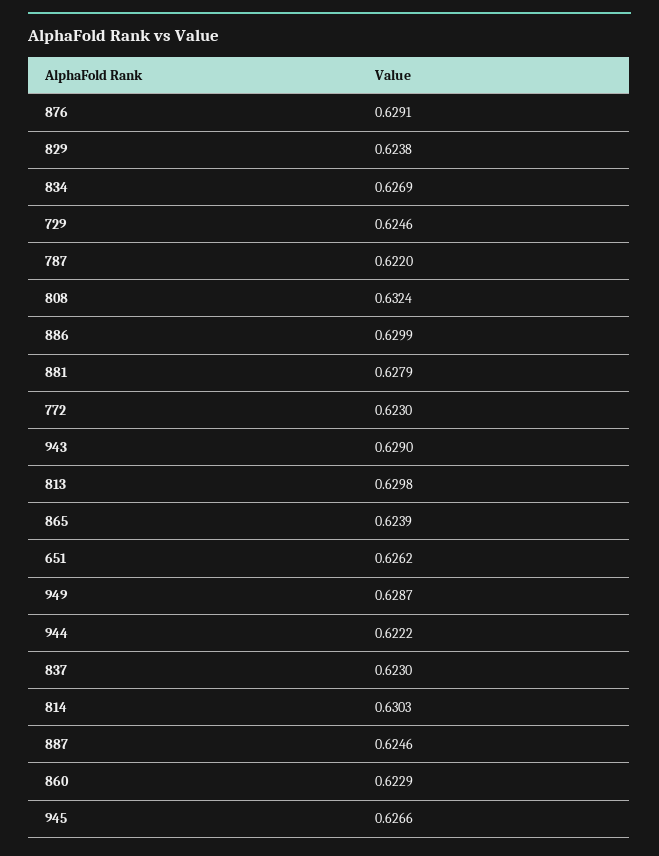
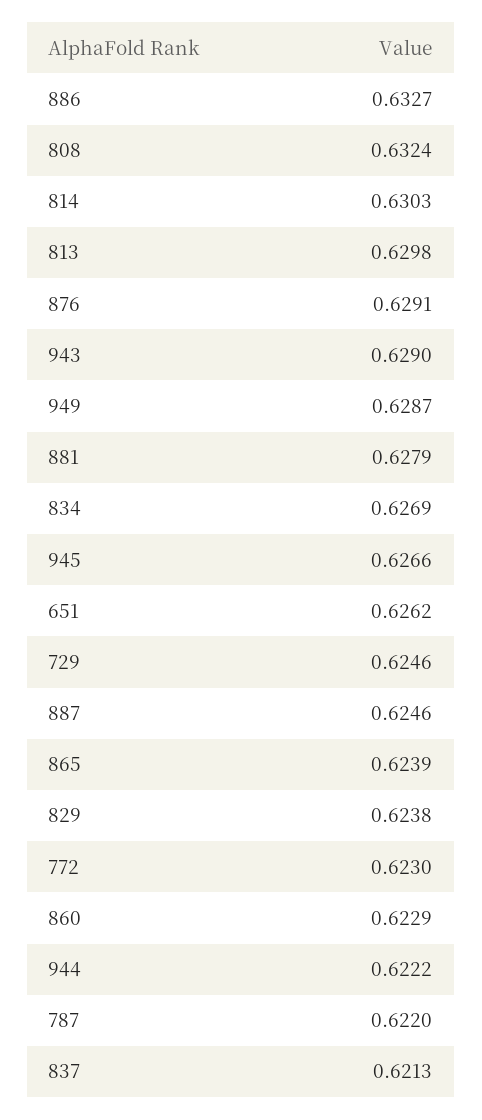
886: 0.6299 -> 0.6327
837: 0.623 -> 0.6213

